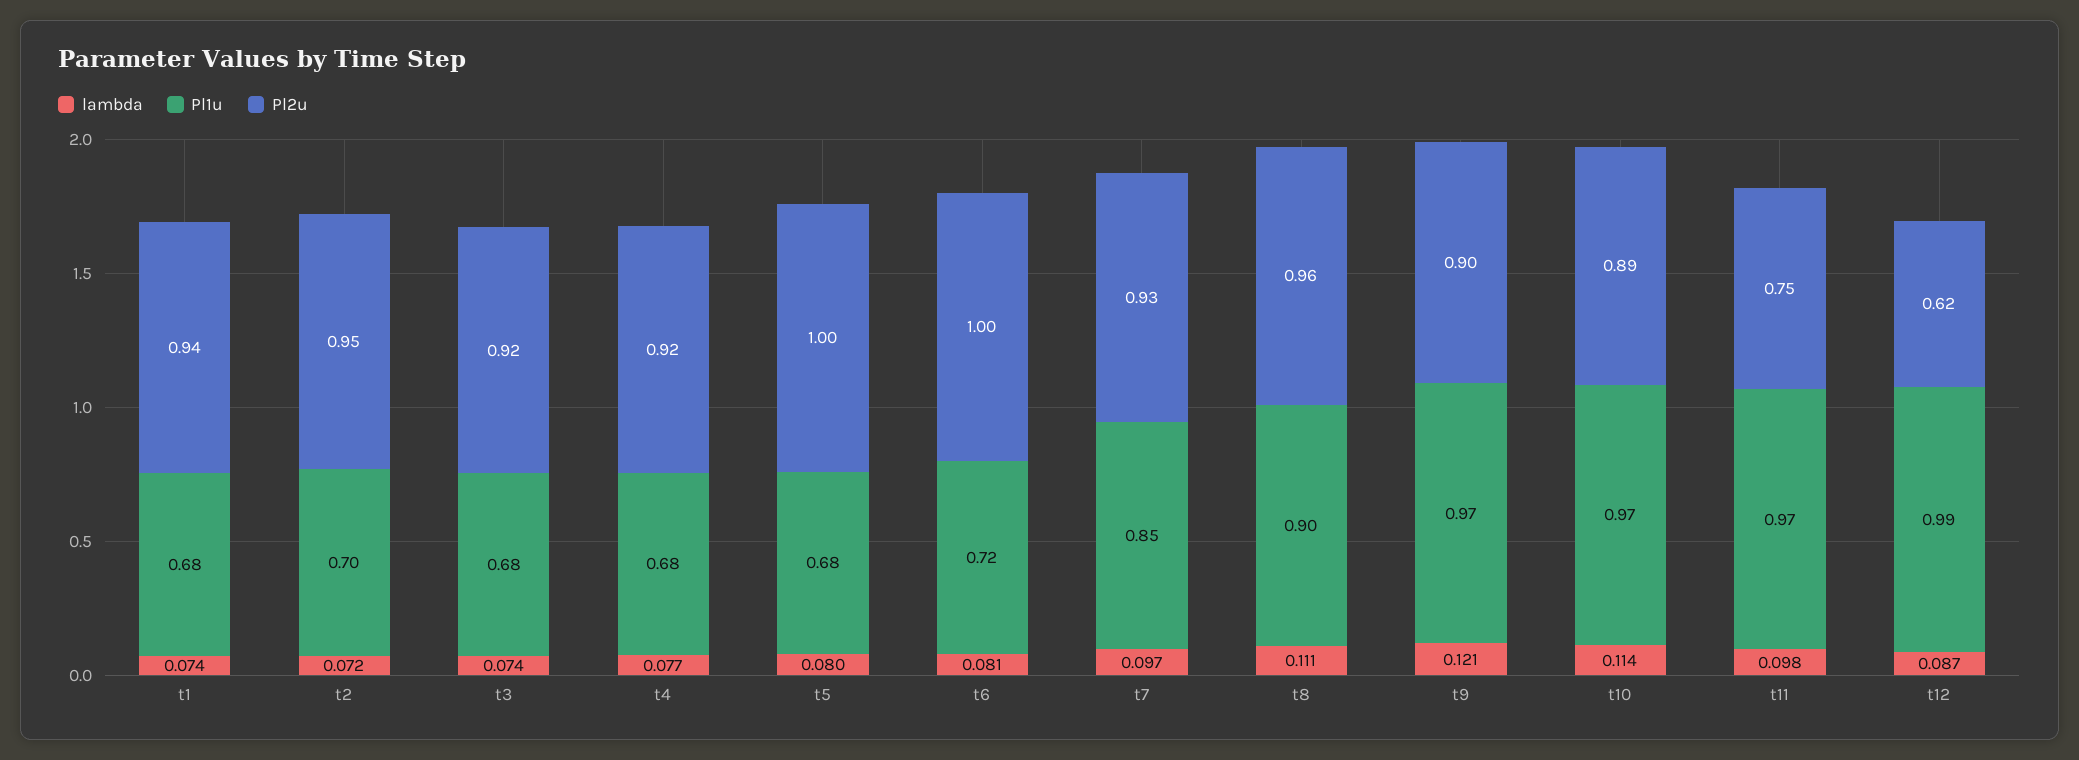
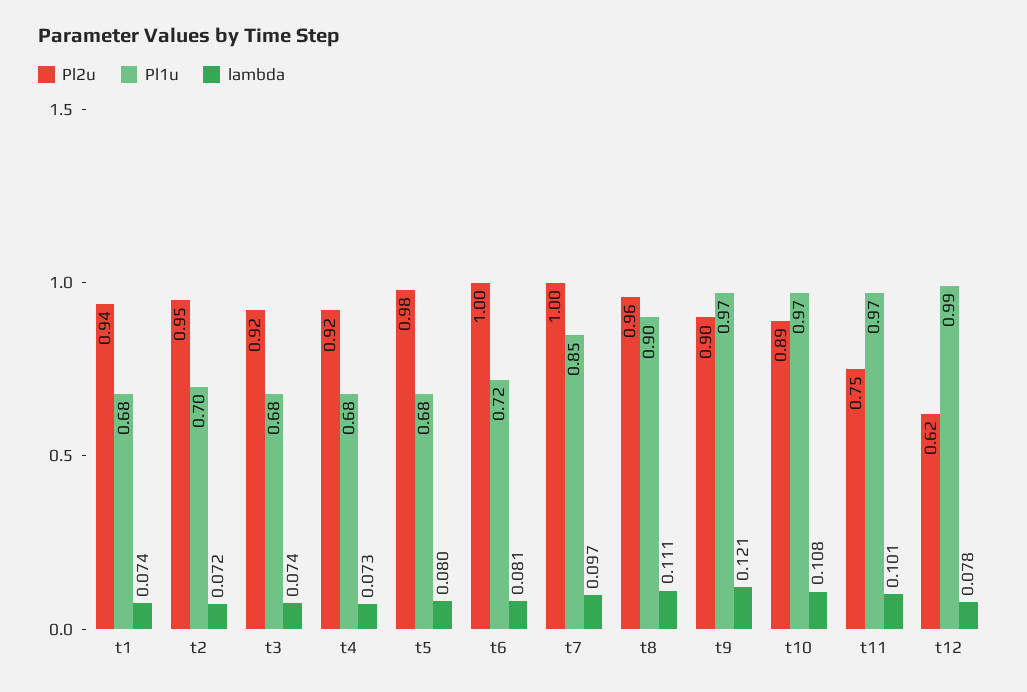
lambda, t4: 0.077 -> 0.073
Pl2u, t5: 1 -> 0.98
Pl2u, t7: 0.93 -> 1
lambda, t10: 0.114 -> 0.108
lambda, t11: 0.098 -> 0.101
lambda, t12: 0.087 -> 0.078

